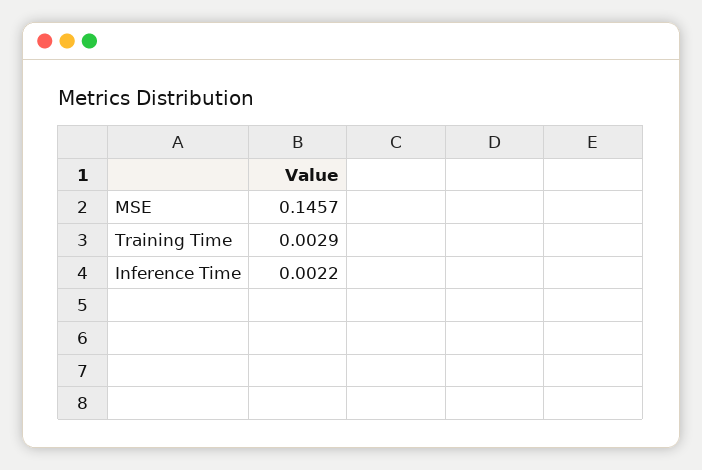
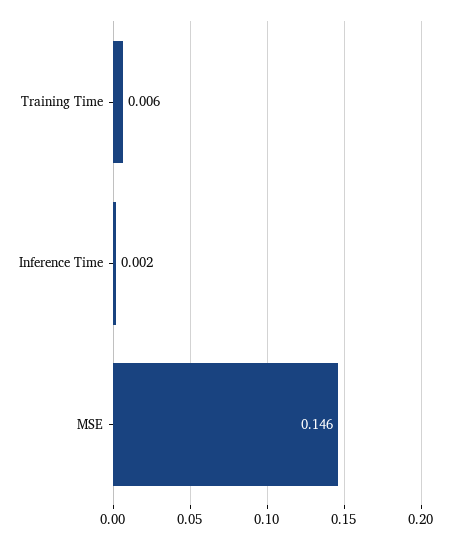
Training Time: 0.0029 -> 0.006

